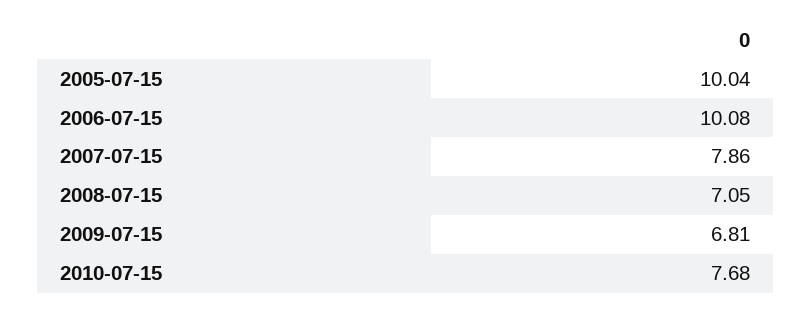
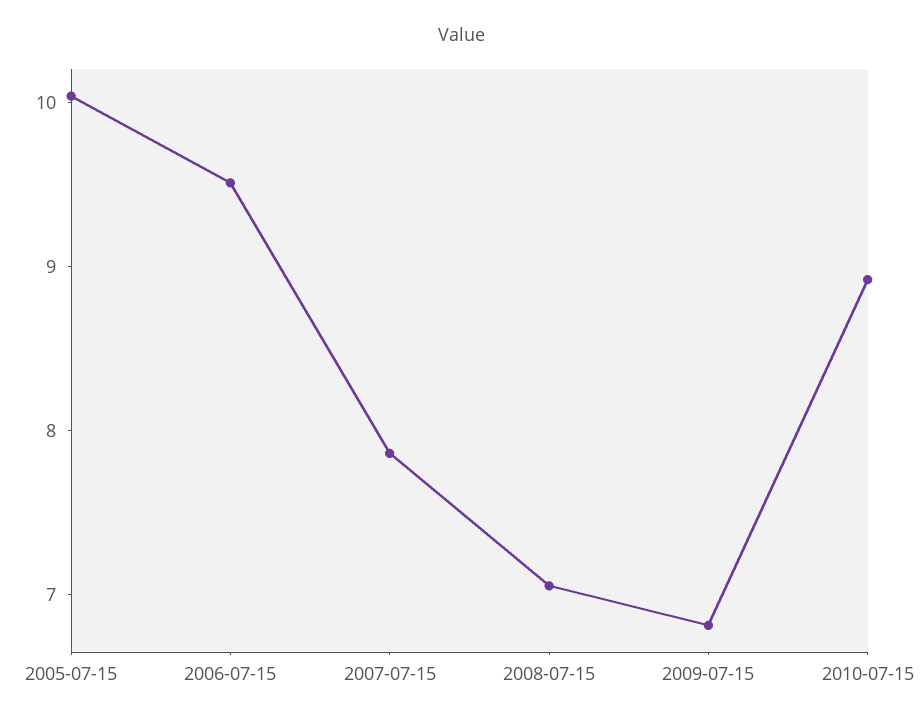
2006-07-15: 10.08 -> 9.5
2010-07-15: 7.68 -> 8.9

